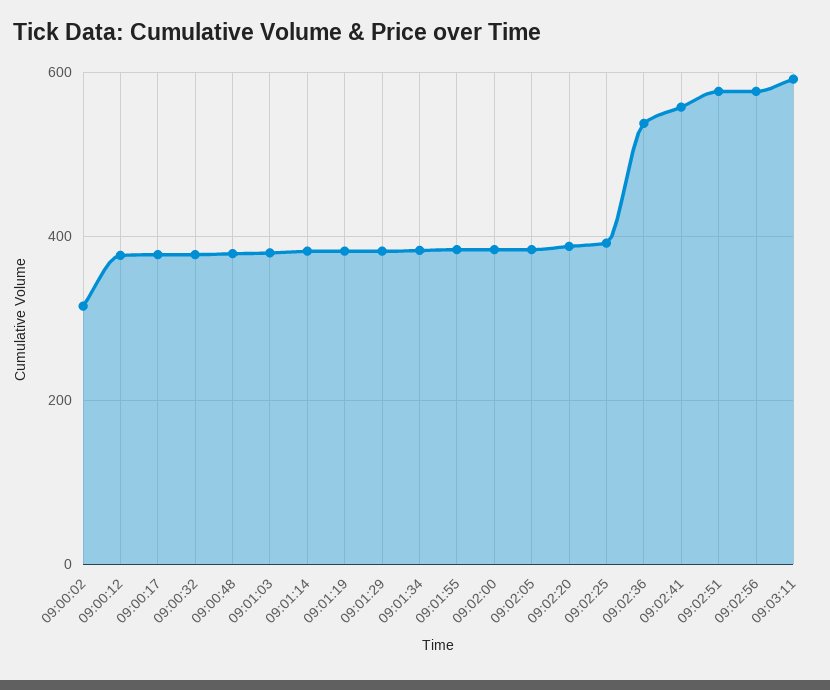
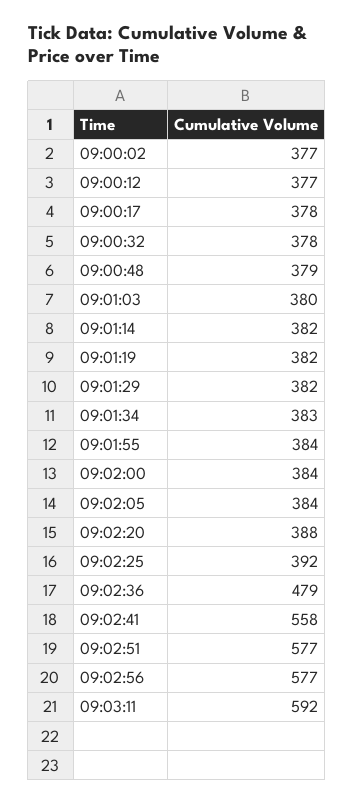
09:00:02: 320 -> 377
09:02:36: 540 -> 479

